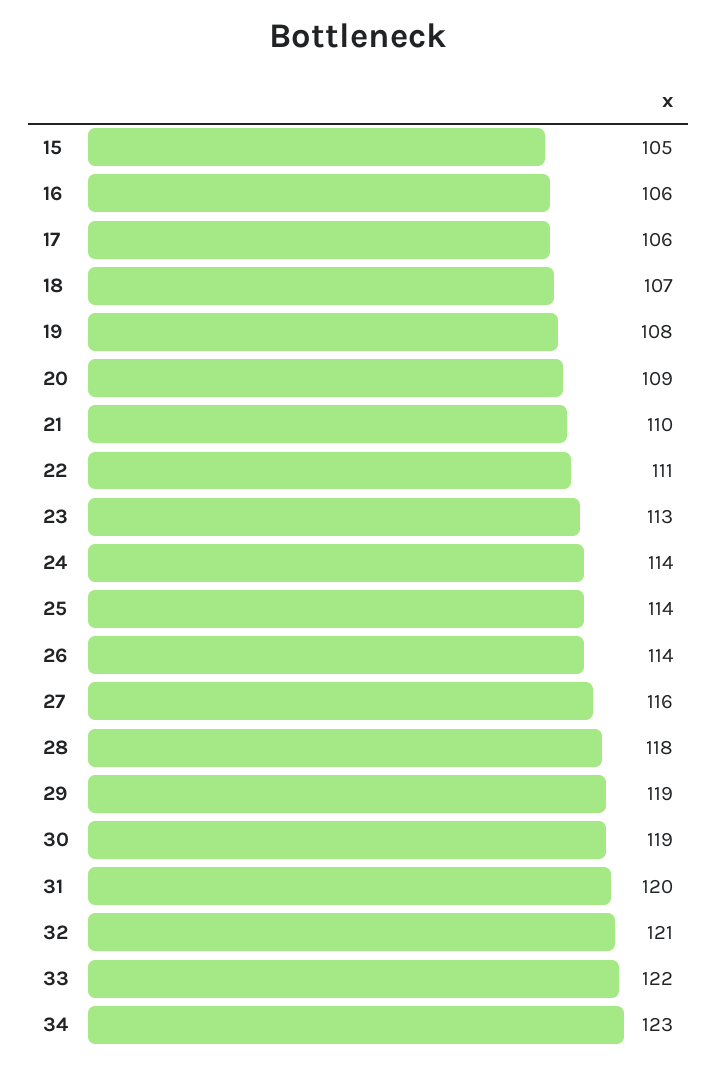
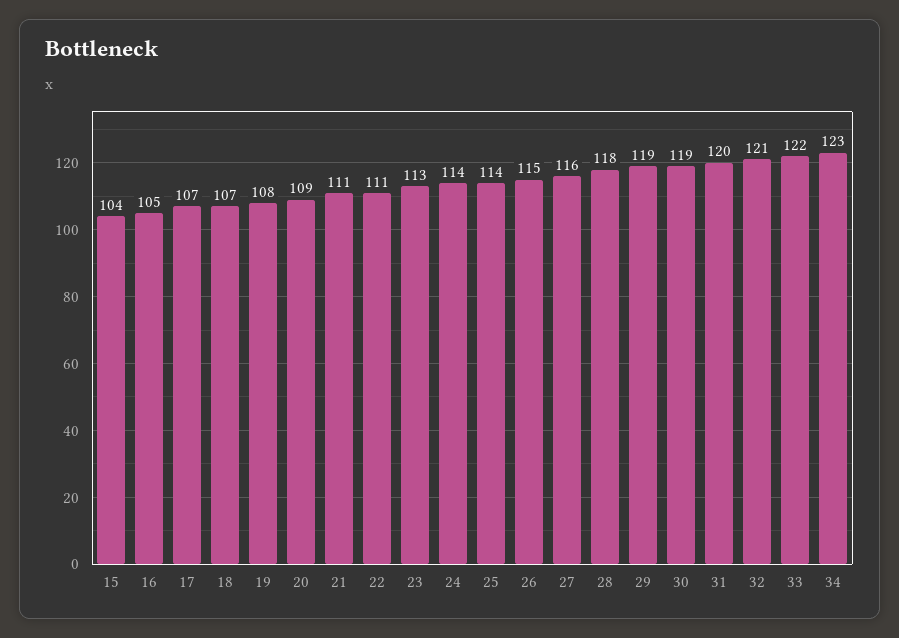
15: 105 -> 104
16: 106 -> 105
17: 106 -> 107
21: 110 -> 111
26: 114 -> 115

